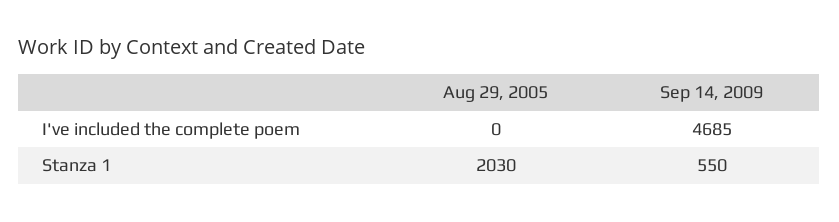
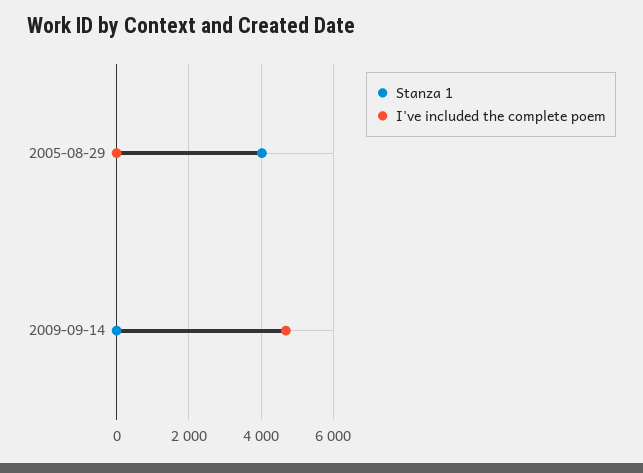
Stanza 1, Aug 29, 2005: 2030 -> 4000
Stanza 1, Sep 14, 2009: 550 -> 0

